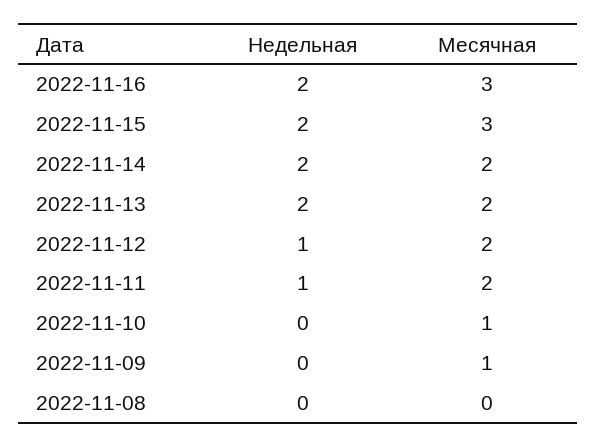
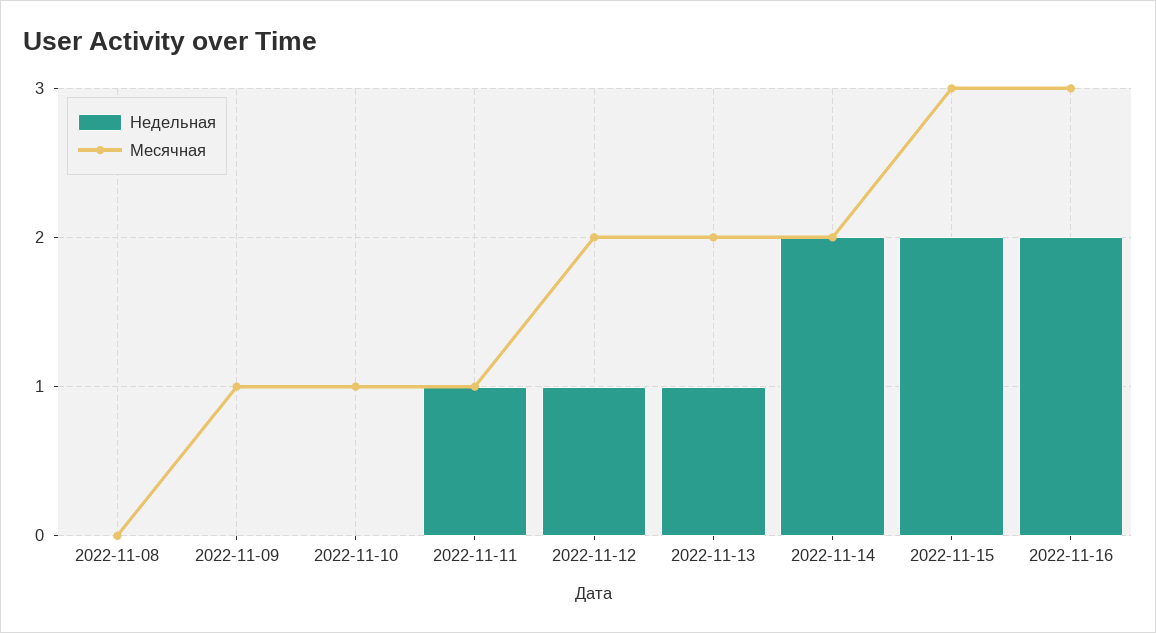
Недельная, 2022-11-13: 2 -> 1
Месячная, 2022-11-11: 2 -> 1

